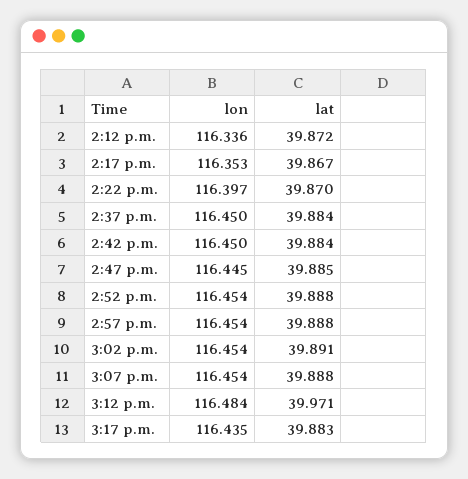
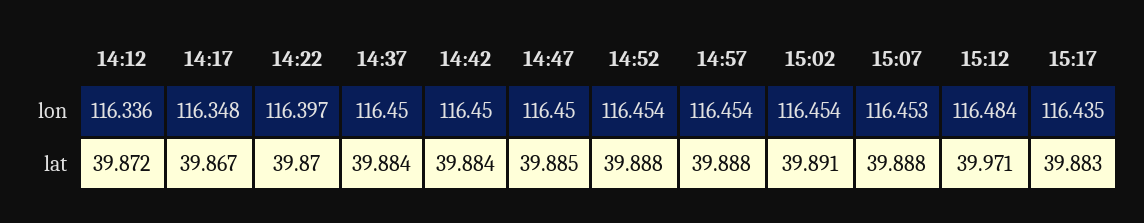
lon, 2:17 p.m.: 116.353 -> 116.348
lon, 2:47 p.m.: 116.445 -> 116.45
lon, 3:07 p.m.: 116.454 -> 116.453

